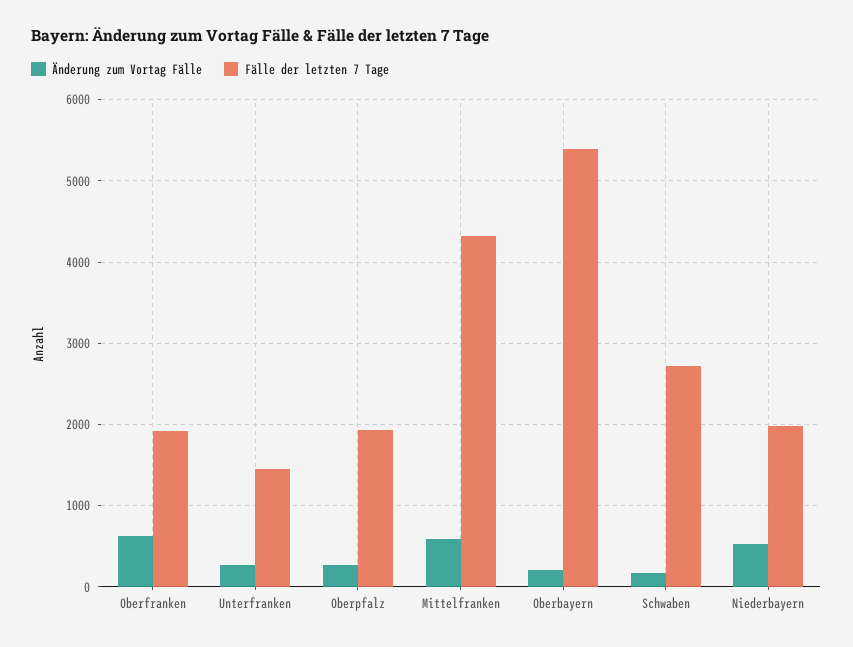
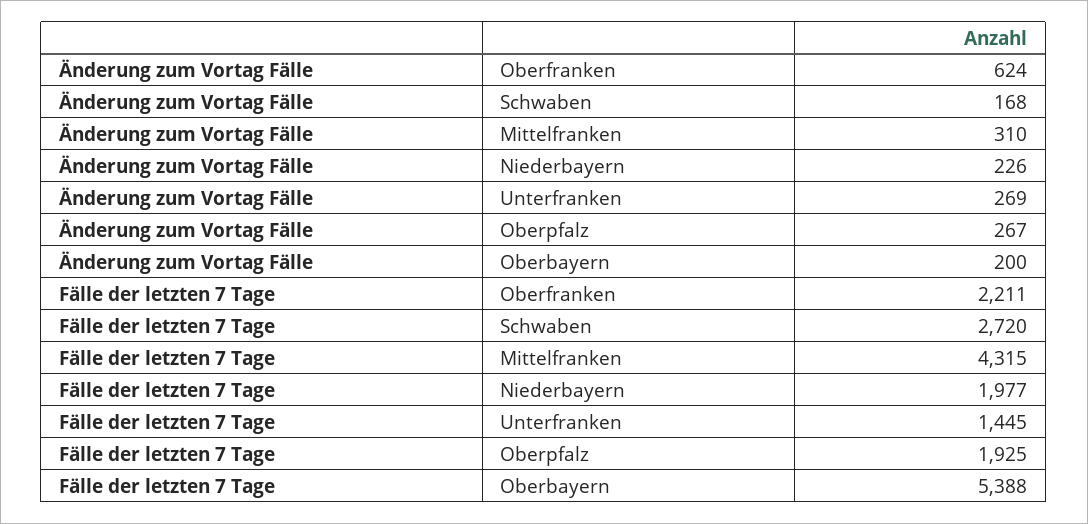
Fälle der letzten 7 Tage, Oberfranken: 1900 -> 2211
Änderung zum Vortag Fälle, Mittelfranken: 600 -> 310
Änderung zum Vortag Fälle, Niederbayern: 500 -> 226

